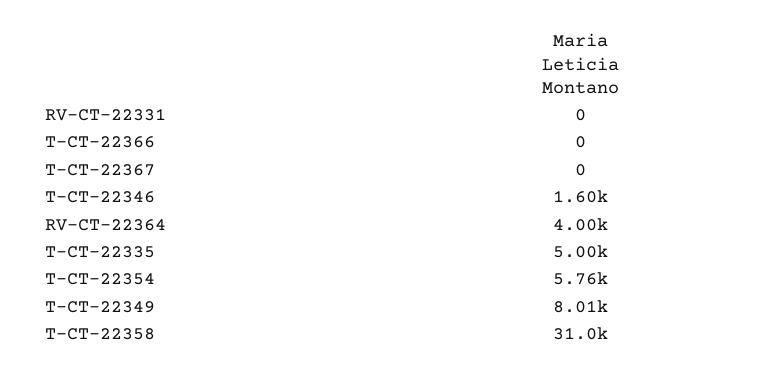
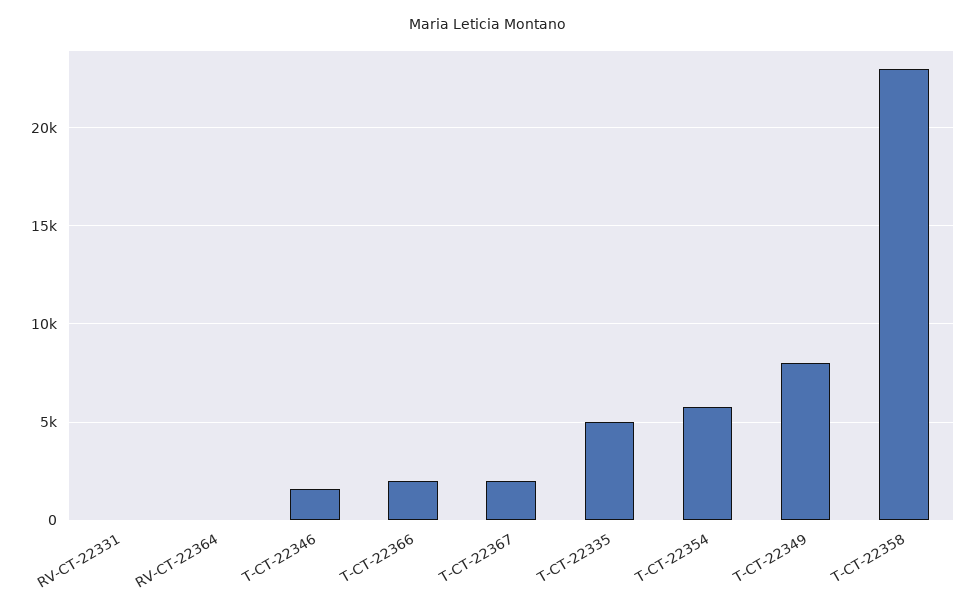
T-CT-22366: 0 -> 2000
T-CT-22367: 0 -> 2000
RV-CT-22364: 4000 -> 0
T-CT-22358: 31000 -> 23000

